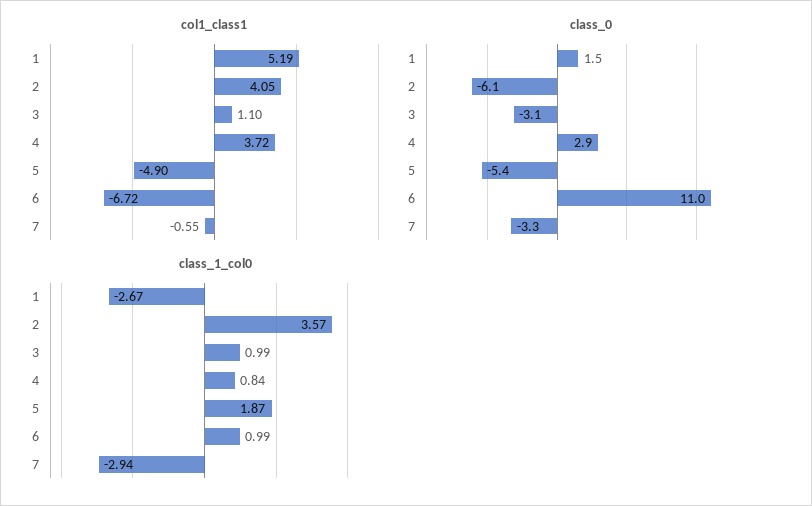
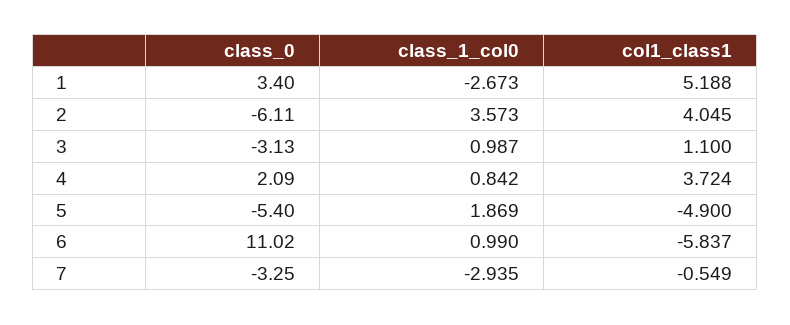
col1_class1, 6: -6.72 -> -5.837
class_0, 1: 1.5 -> 3.4
class_0, 4: 2.9 -> 2.09

